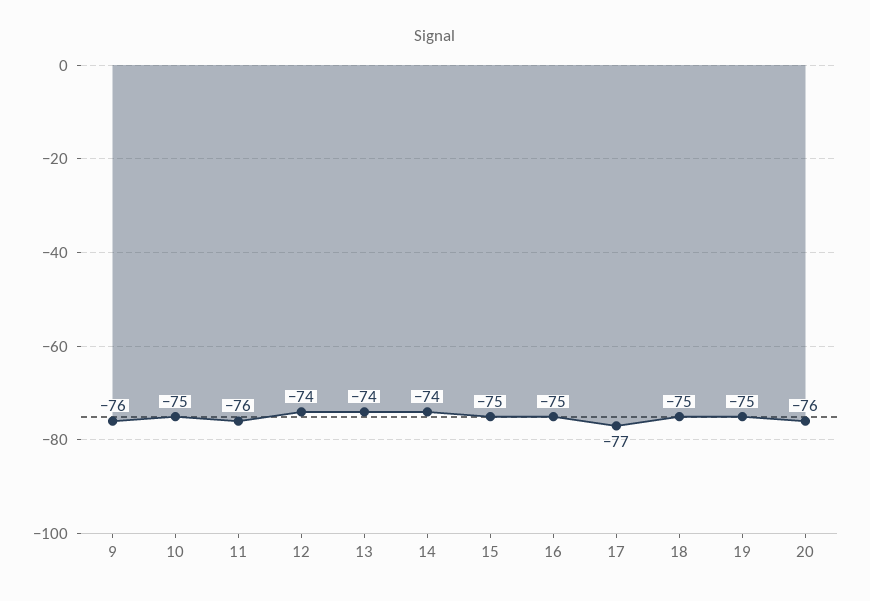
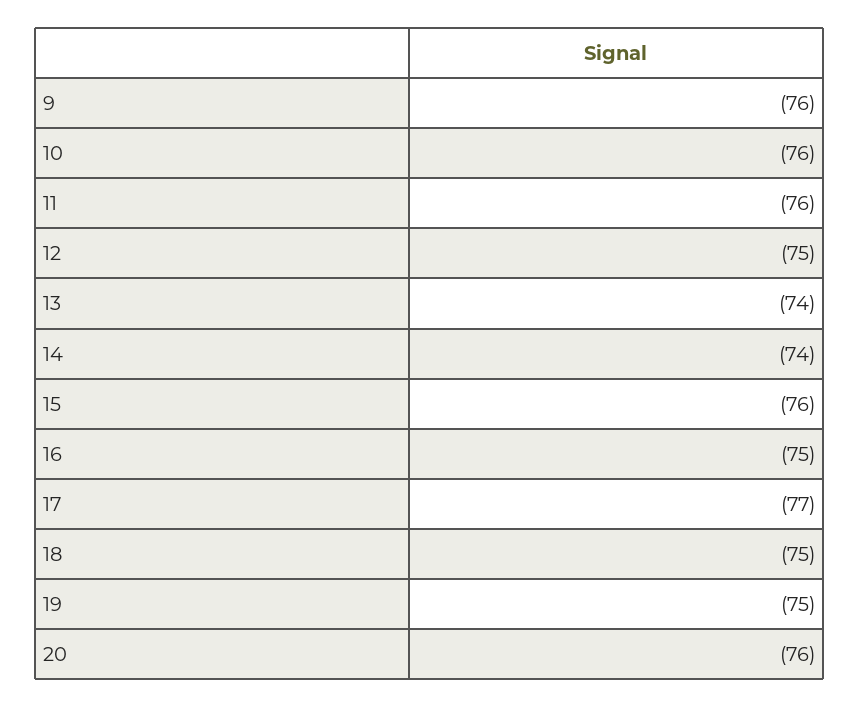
10: -75 -> -76
12: -74 -> -75
15: -75 -> -76

